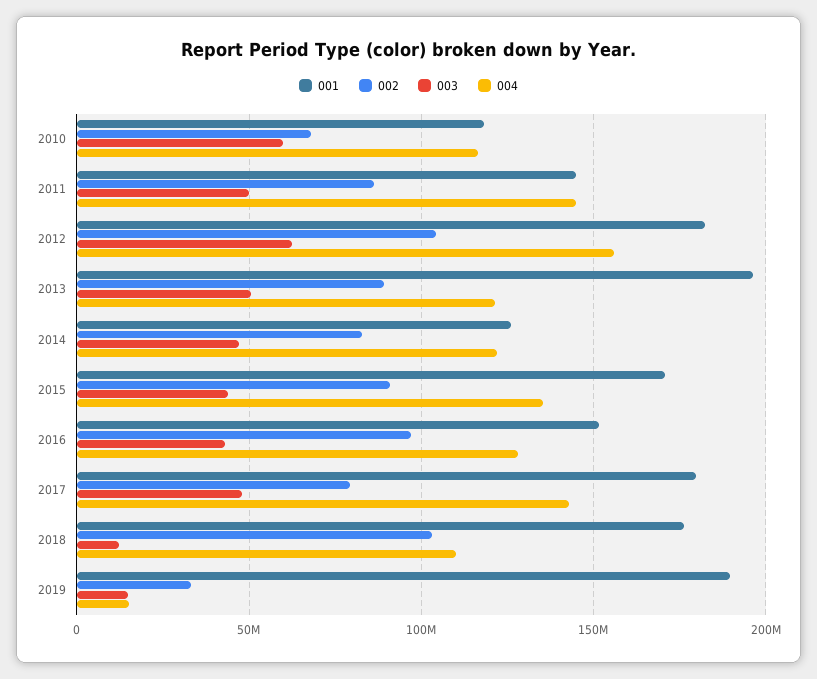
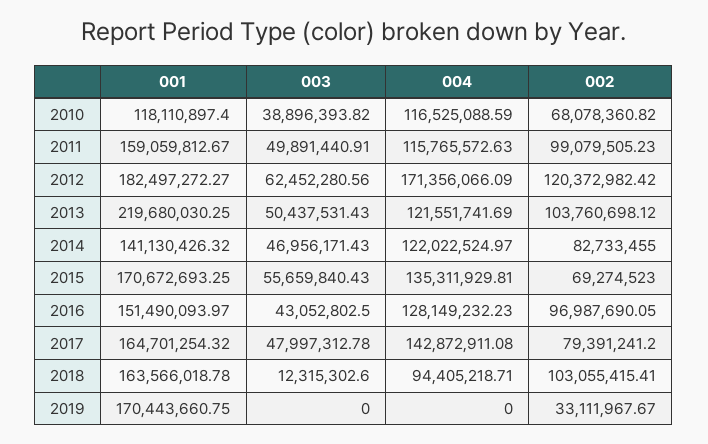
003, 2010: 60000000 -> 38896393.82
001, 2011: 145000000 -> 159059812.67
002, 2011: 85000000 -> 99079505.23
004, 2011: 145000000 -> 115765572.63
002, 2012: 105000000 -> 120372982.42
004, 2012: 155000000 -> 171356066.09
001, 2013: 195000000 -> 219680030.25
002, 2013: 90000000 -> 103760698.12
001, 2014: 125000000 -> 141130426.32
002, 2015: 90000000 -> 69274523
003, 2015: 45000000 -> 55659840.43
001, 2017: 180000000 -> 164701254.32
001, 2018: 175000000 -> 163566018.78
004, 2018: 110000000 -> 94405218.71
001, 2019: 190000000 -> 170443660.75
003, 2019: 15000000 -> 0
004, 2019: 15000000 -> 0

